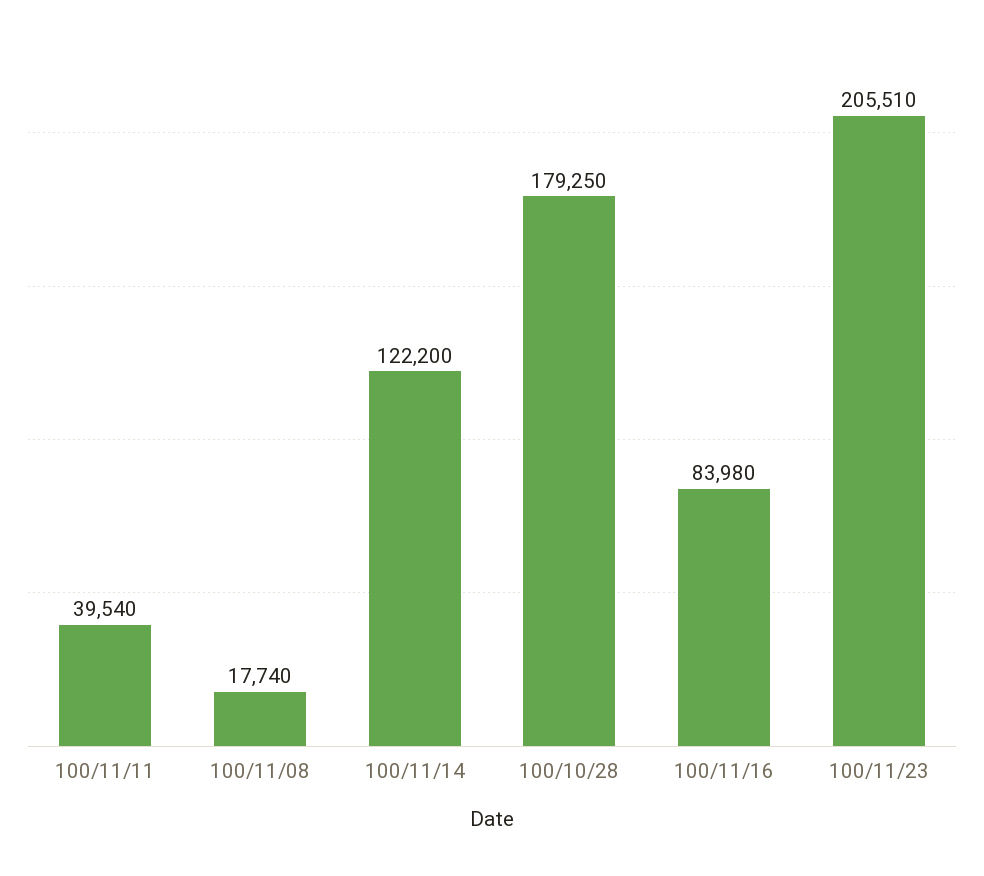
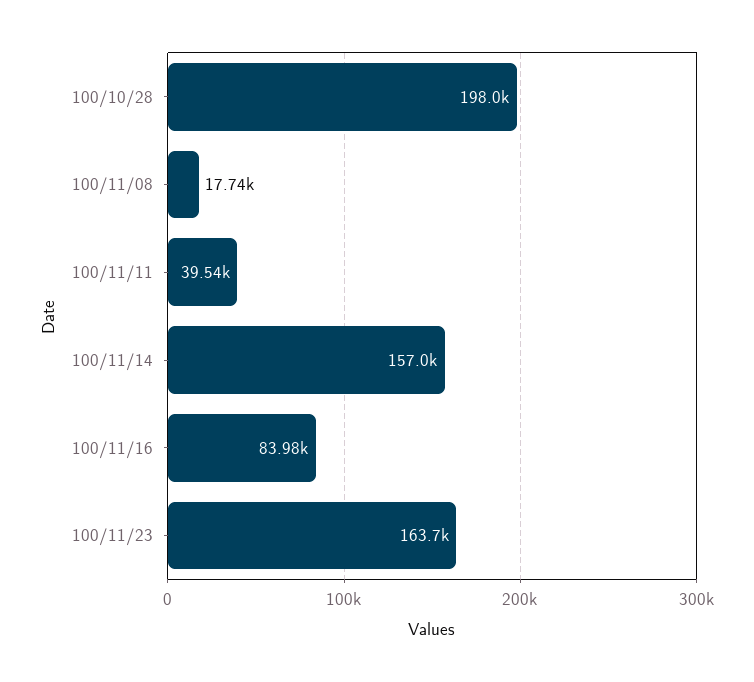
100/11/14: 122200 -> 157000
100/10/28: 179250 -> 198000
100/11/23: 205510 -> 163700

